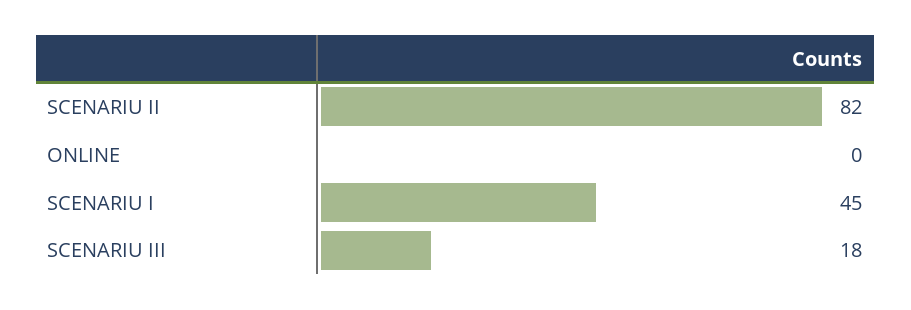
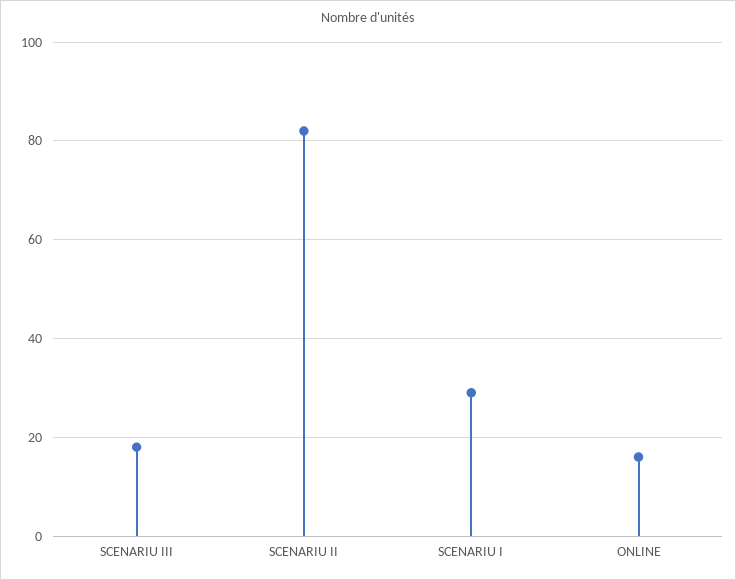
ONLINE: 0 -> 15
SCENARIU I: 45 -> 30

